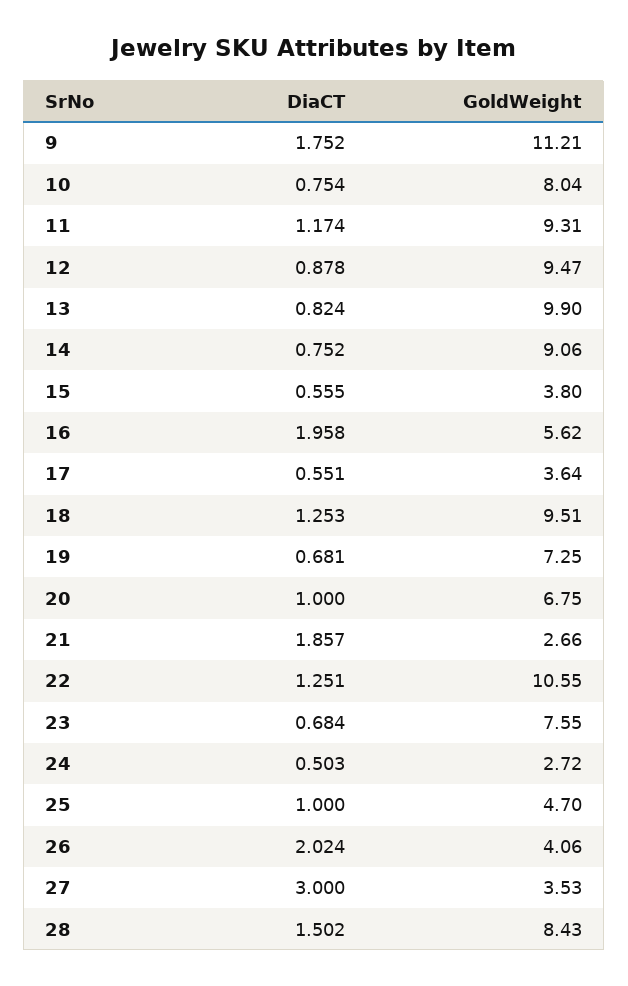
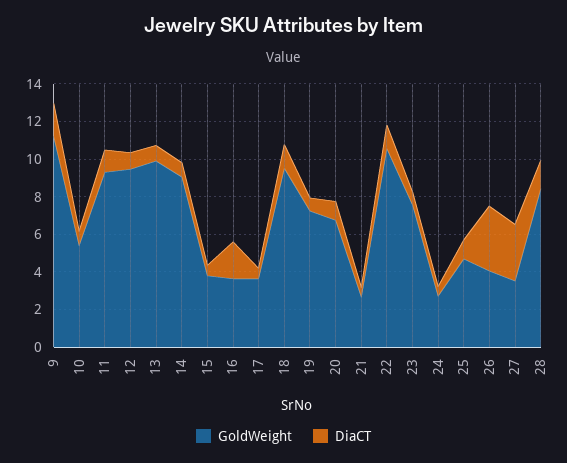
GoldWeight, 10: 8.04 -> 5.5
GoldWeight, 16: 5.62 -> 3.5
DiaCT, 21: 1.857 -> 0.5
DiaCT, 26: 2.024 -> 3.5

